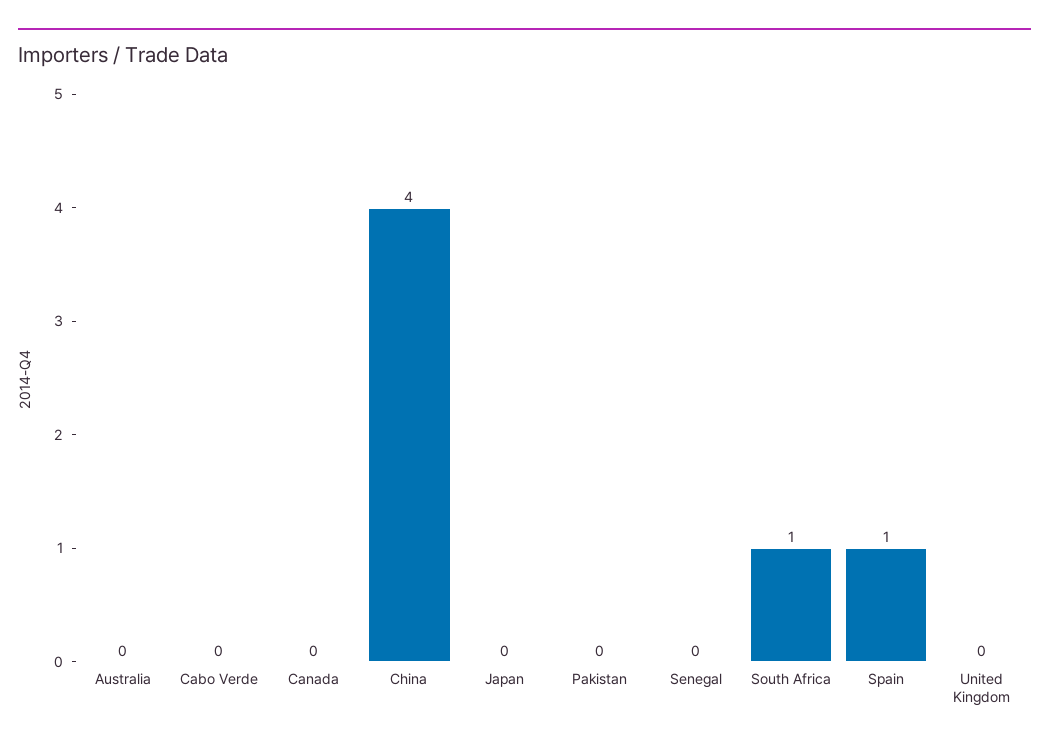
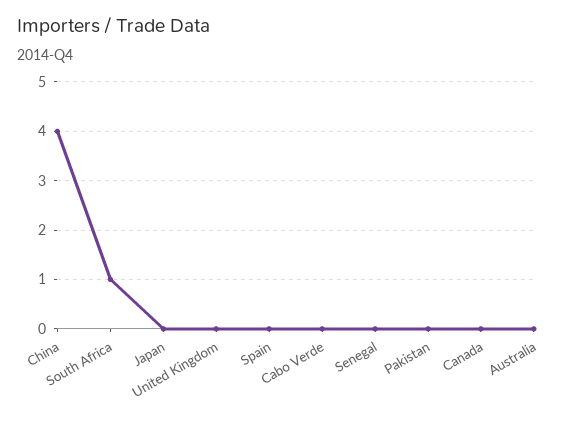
Spain: 1 -> 0

